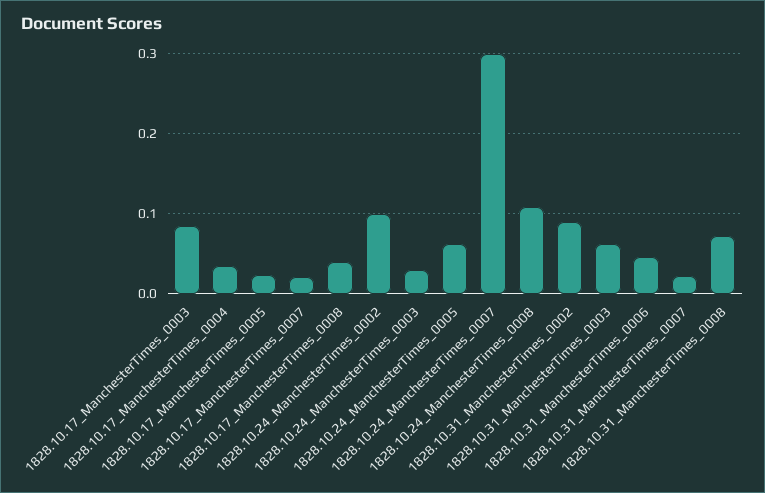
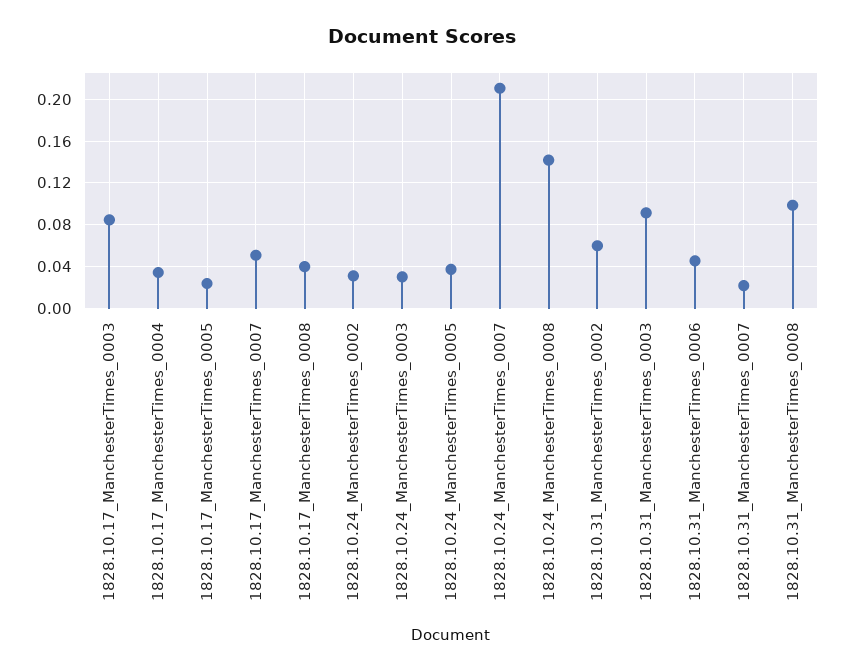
1828.10.17_ManchesterTimes_0007: 0.02 -> 0.05
1828.10.24_ManchesterTimes_0002: 0.1 -> 0.03
1828.10.24_ManchesterTimes_0005: 0.06 -> 0.04
1828.10.24_ManchesterTimes_0007: 0.3 -> 0.21
1828.10.24_ManchesterTimes_0008: 0.11 -> 0.14
1828.10.31_ManchesterTimes_0002: 0.09 -> 0.06
1828.10.31_ManchesterTimes_0003: 0.06 -> 0.09
1828.10.31_ManchesterTimes_0008: 0.07 -> 0.1

